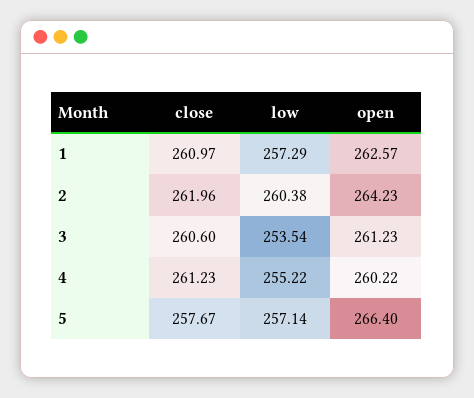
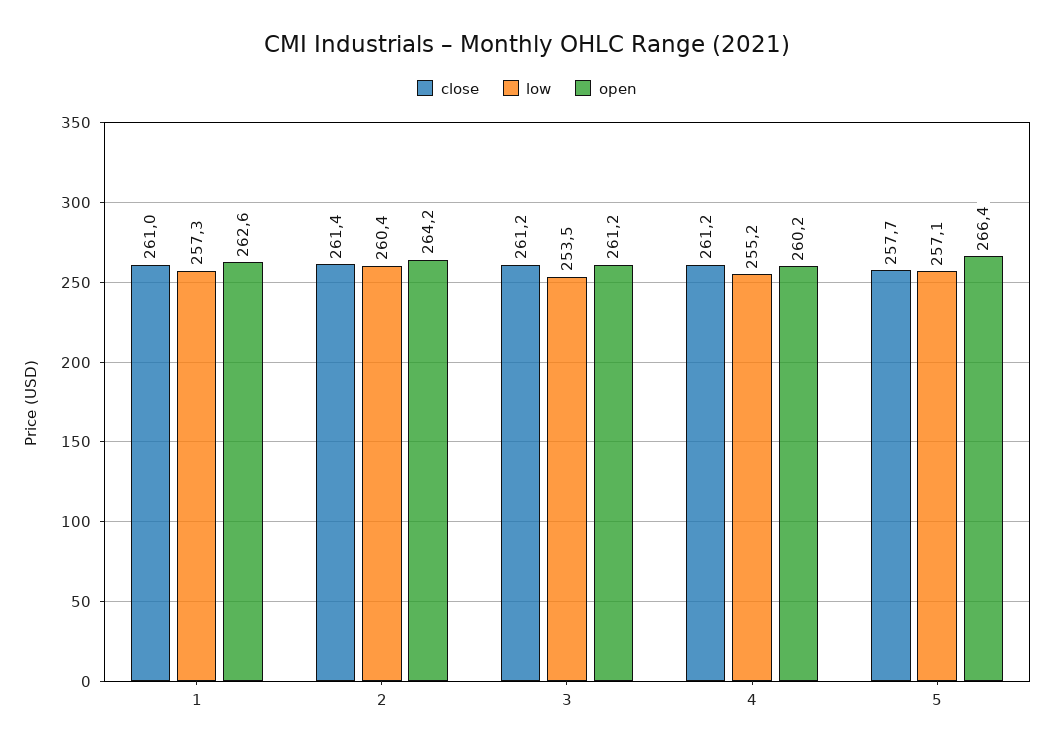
close, 2: 261.96 -> 261.4
close, 3: 260.6 -> 261.2

